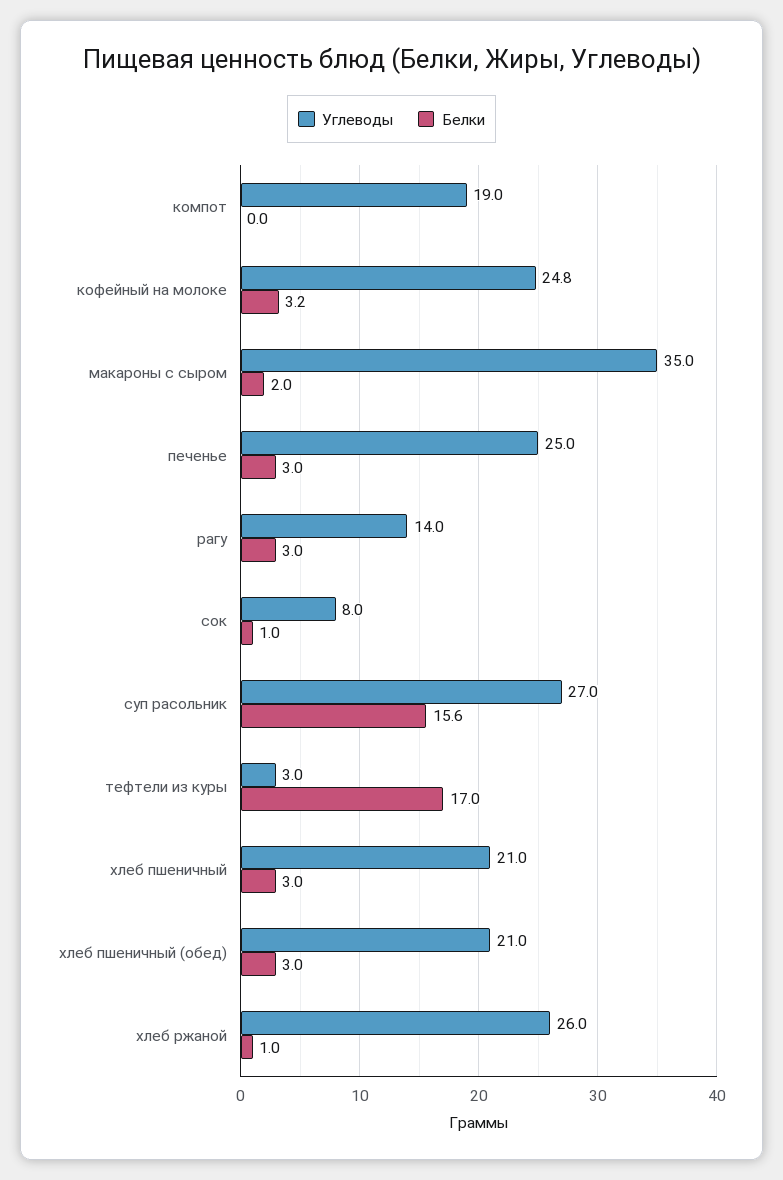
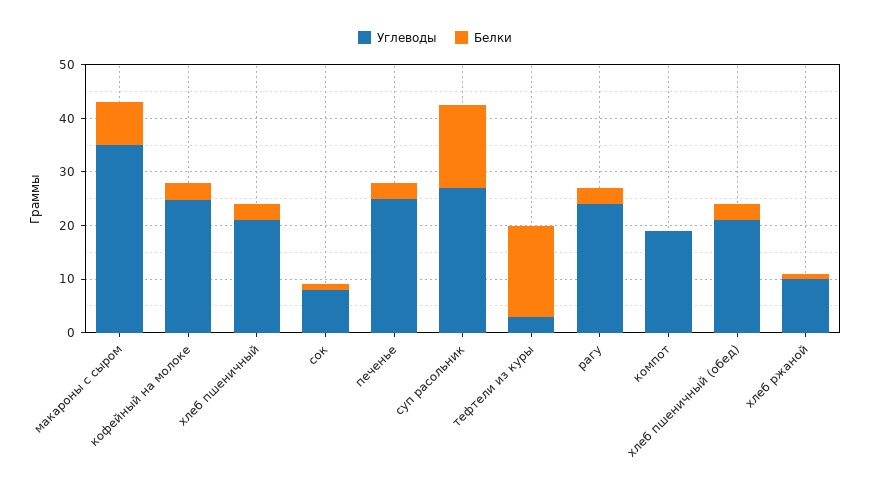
Белки, макароны с сыром: 2 -> 8
Углеводы, рагу: 14 -> 24
Углеводы, хлеб ржаной: 26 -> 10

